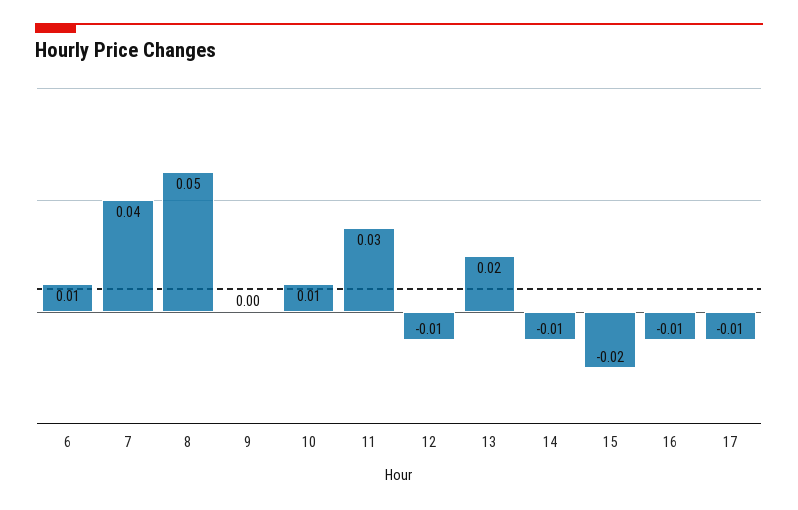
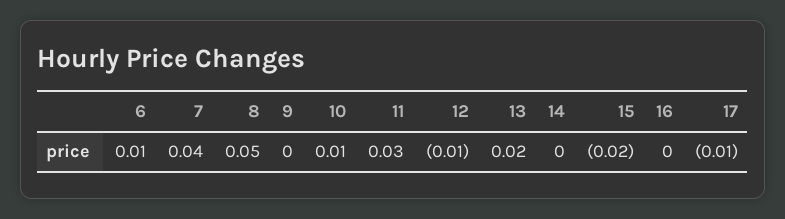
14: -0.01 -> 0
16: -0.01 -> 0

